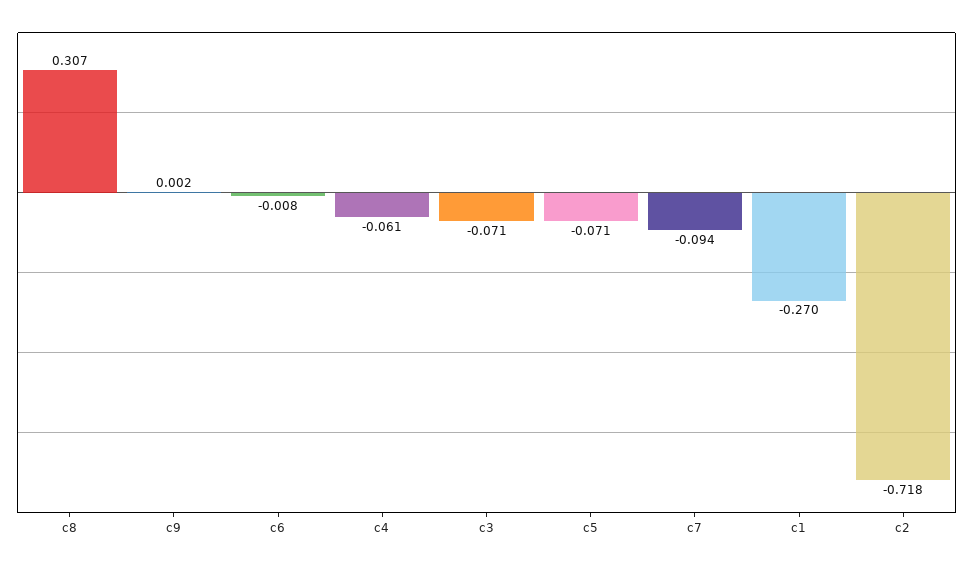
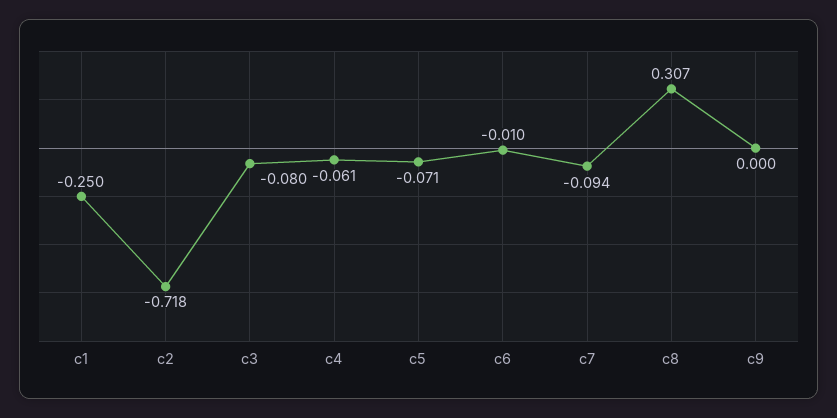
c9: 0.002 -> 0
c6: -0.008 -> -0.01
c3: -0.071 -> -0.08
c1: -0.27 -> -0.25

